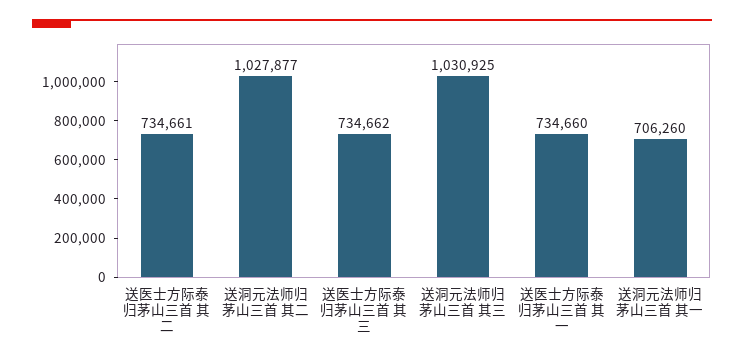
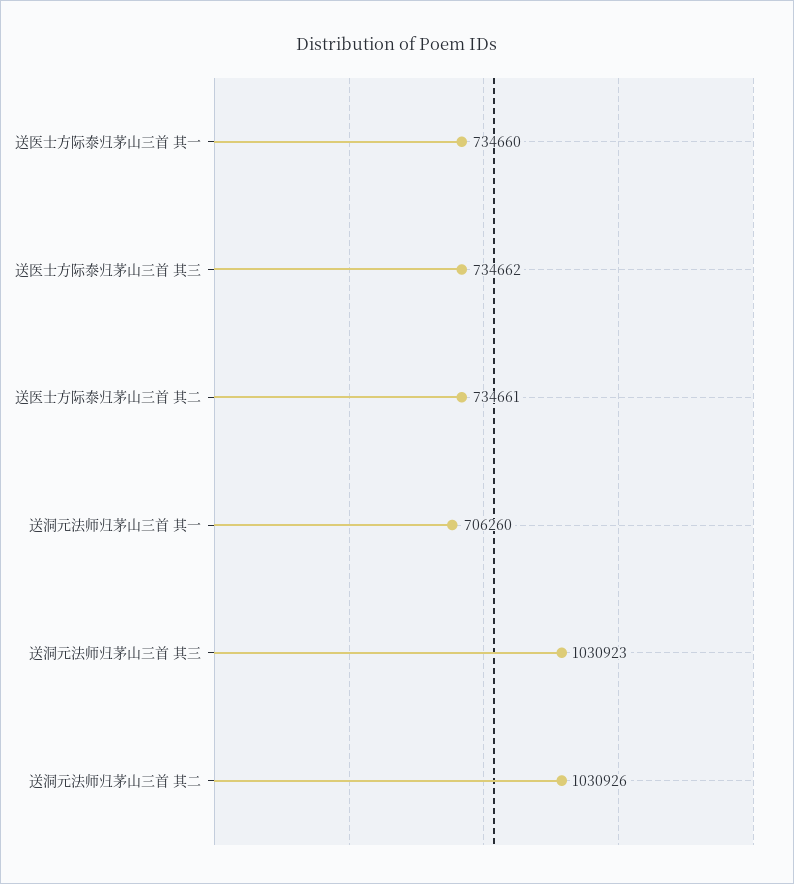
送洞元法师归茅山三首 其二: 1027877 -> 1030926
送洞元法师归茅山三首 其三: 1030925 -> 1030923

